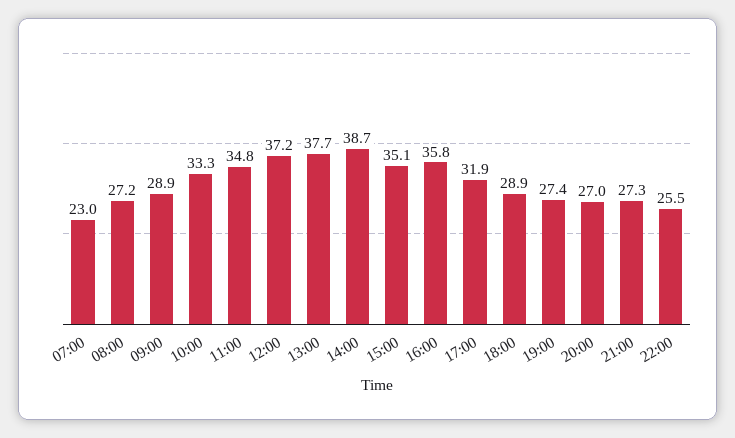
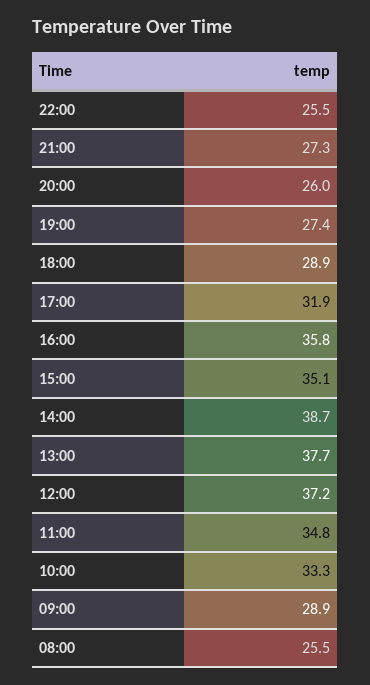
07:00: 23 -> none
08:00: 27.2 -> 25.5
20:00: 27 -> 26

